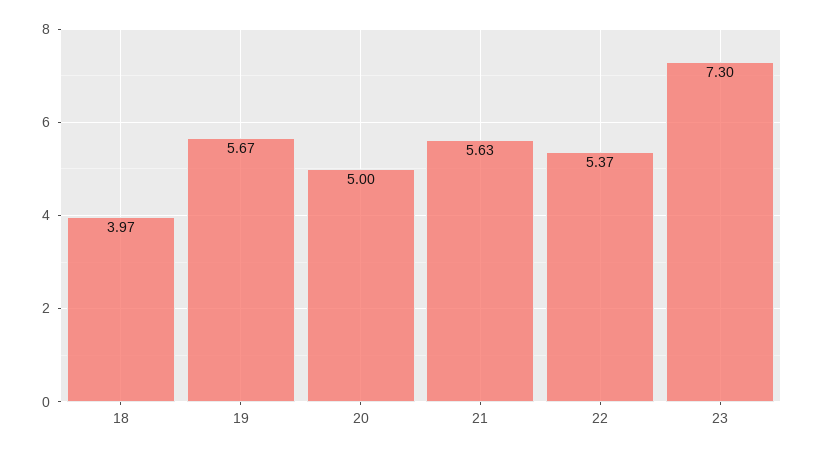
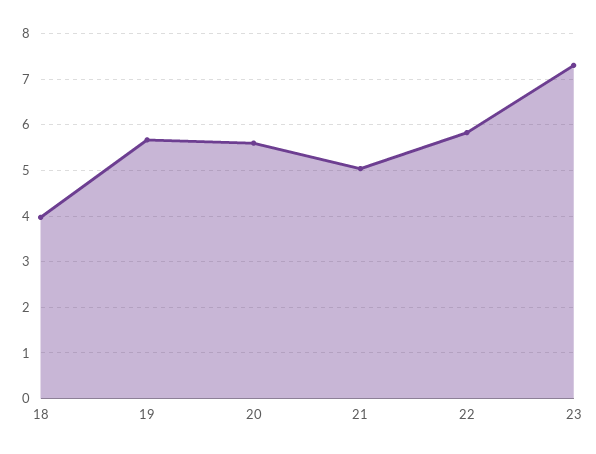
20: 5 -> 5.6
21: 5.63 -> 5
22: 5.37 -> 5.8

